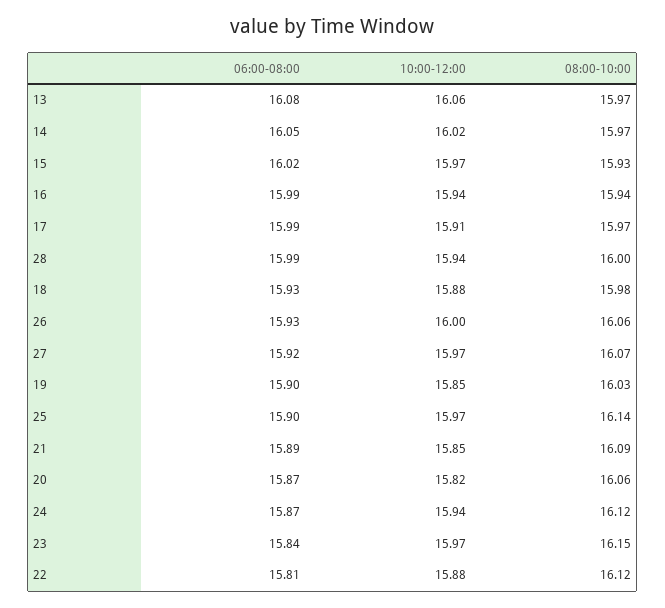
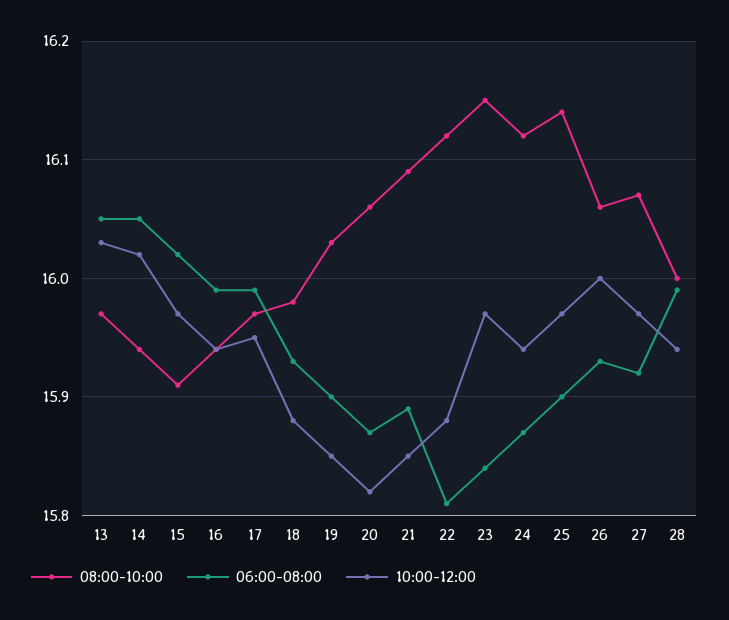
06:00-08:00, 13: 16.08 -> 16.05
10:00-12:00, 13: 16.06 -> 16.03
08:00-10:00, 14: 15.97 -> 15.94
08:00-10:00, 15: 15.93 -> 15.91
10:00-12:00, 17: 15.91 -> 15.95

